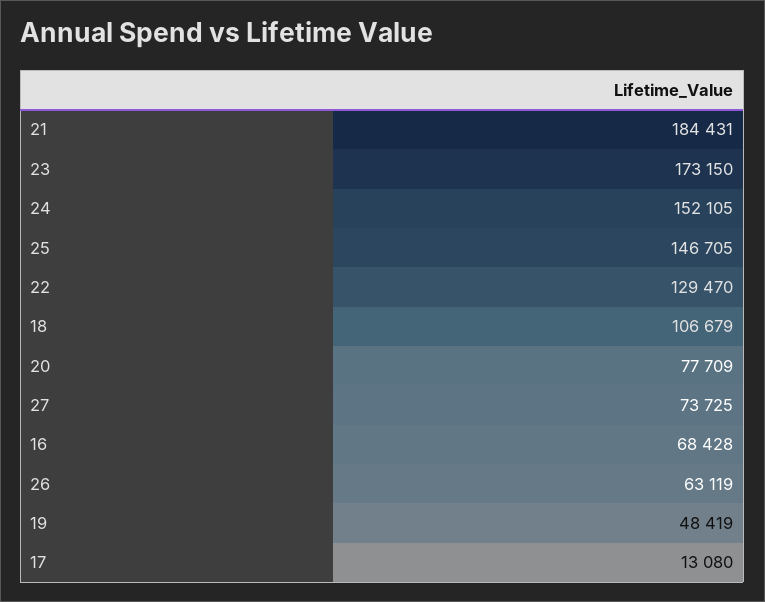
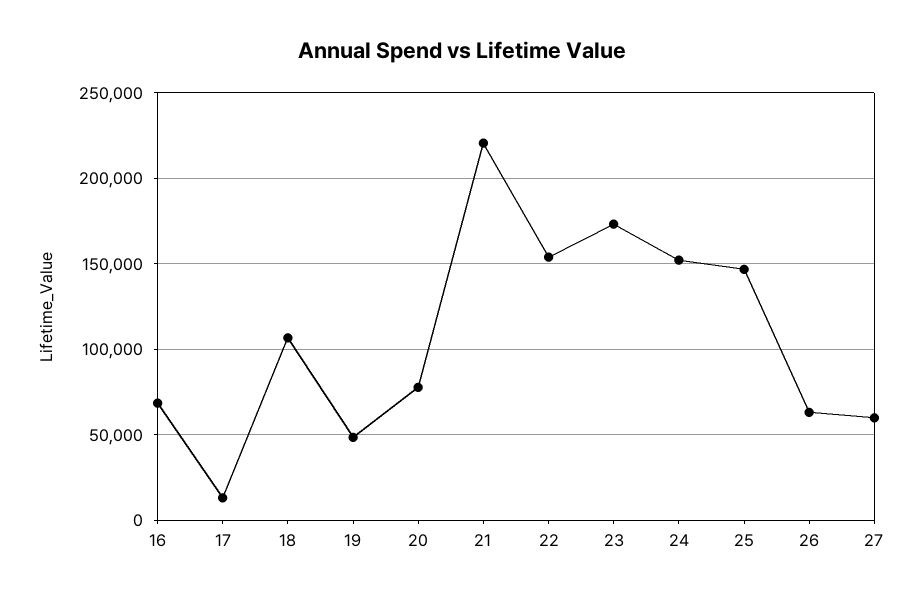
21: 184431 -> 220000
22: 129470 -> 155000
27: 73725 -> 60000

